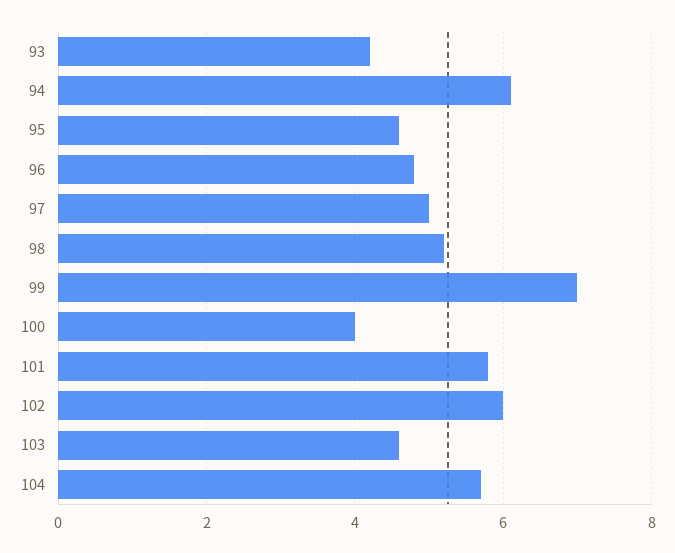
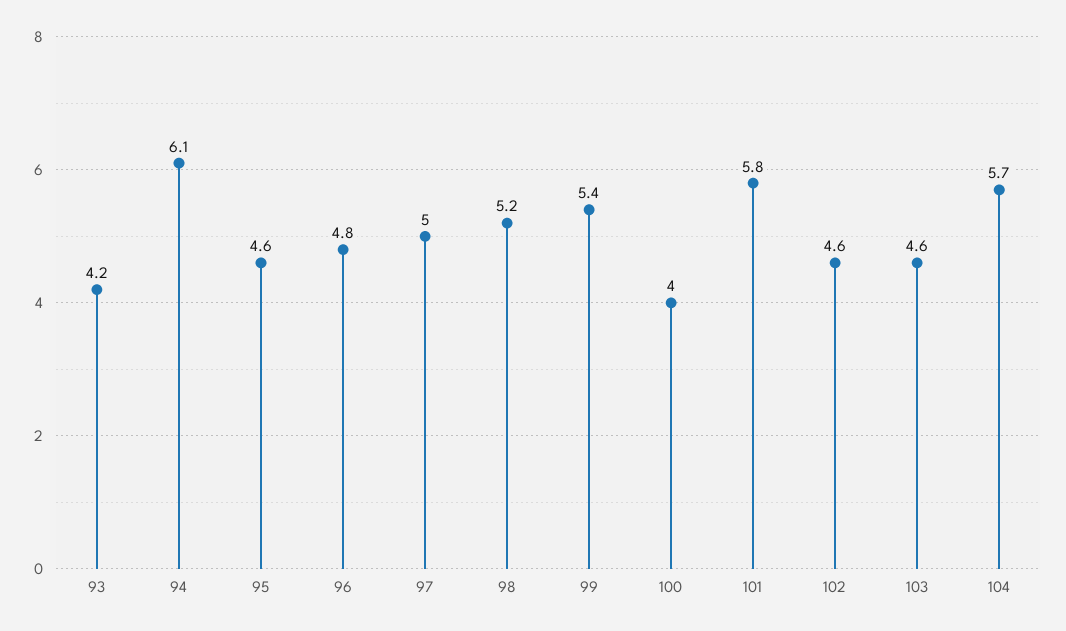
99: 7 -> 5.4
102: 6 -> 4.6

